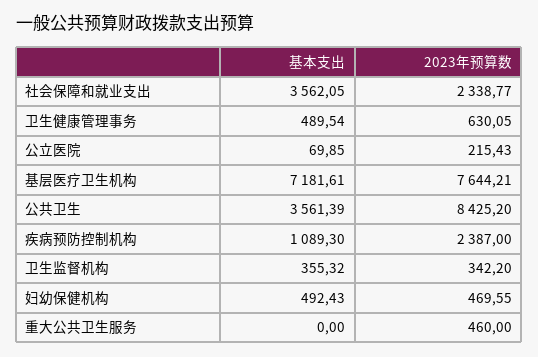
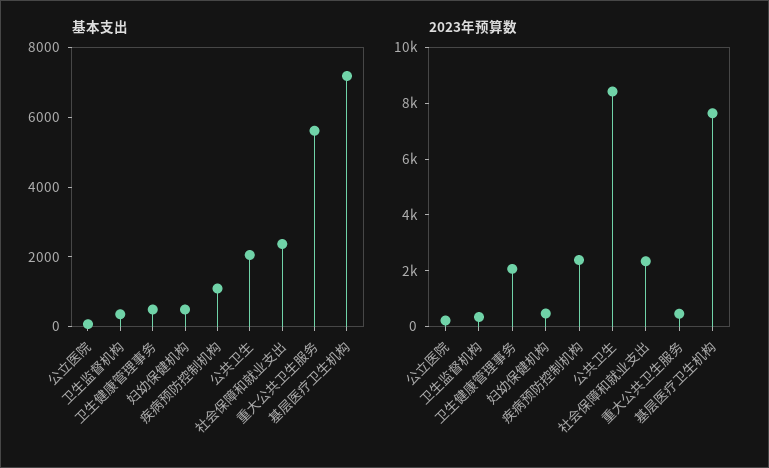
基本支出, 社会保障和就业支出: 3562.05 -> 2500
2023年预算数, 卫生健康管理事务: 630.05 -> 2000
基本支出, 公共卫生: 3561.39 -> 2000
基本支出, 重大公共卫生服务: 0 -> 5500

